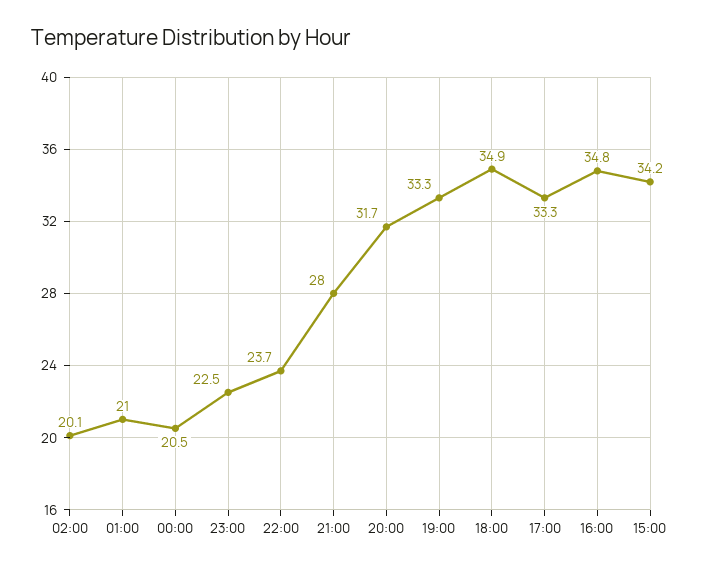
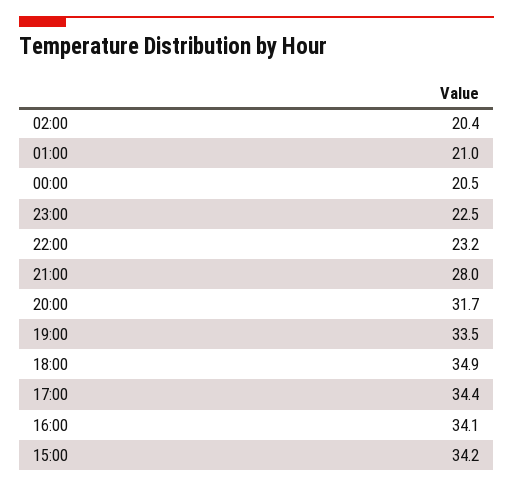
02:00: 20.1 -> 20.4
22:00: 23.7 -> 23.2
19:00: 33.3 -> 33.5
17:00: 33.3 -> 34.4
16:00: 34.8 -> 34.1

